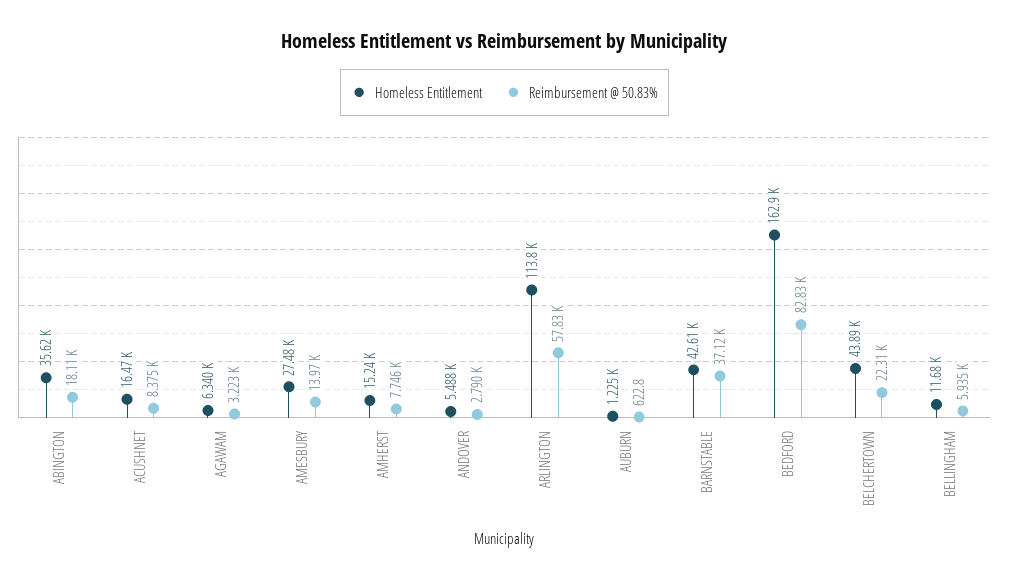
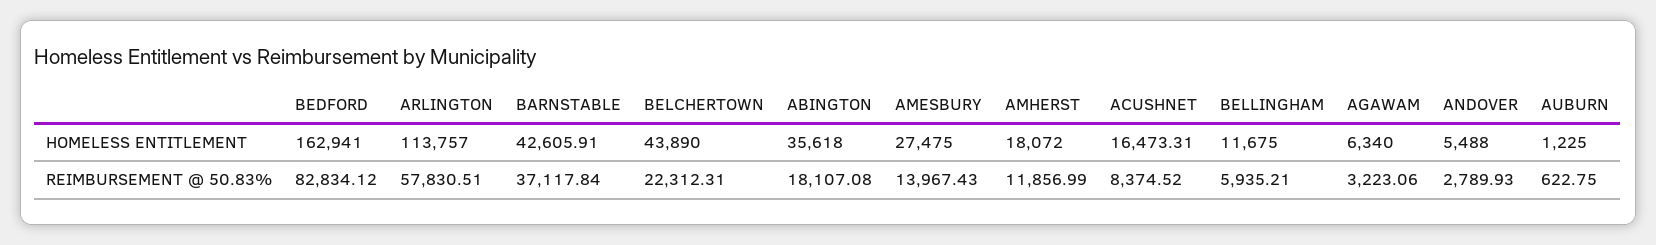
Homeless Entitlement, AMHERST: 15240 -> 18072
Reimbursement @ 50.83%, AMHERST: 7746 -> 11856.99

